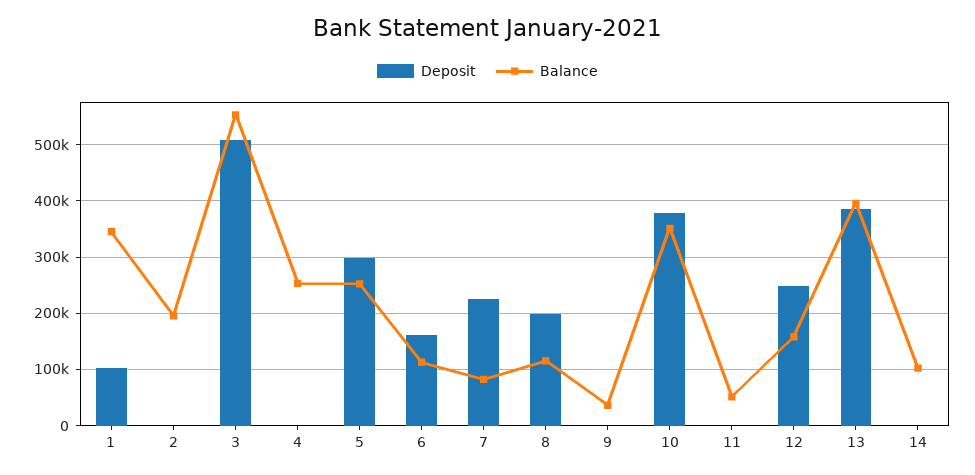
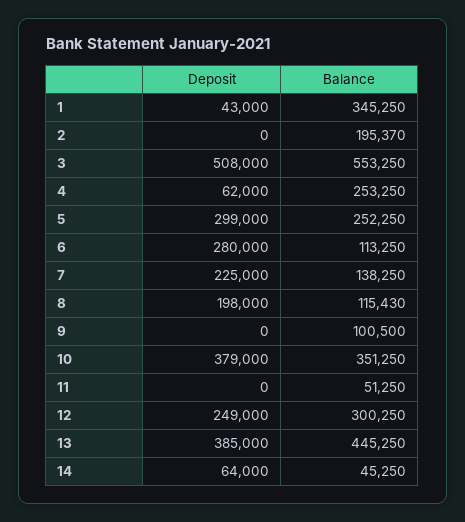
Deposit, 1: 100000 -> 43000
Deposit, 4: 0 -> 62000
Deposit, 6: 160000 -> 280000
Balance, 7: 80000 -> 138250
Balance, 9: 40000 -> 100500
Balance, 12: 160000 -> 300250
Balance, 13: 400000 -> 445250
Deposit, 14: 0 -> 64000
Balance, 14: 100000 -> 45250

